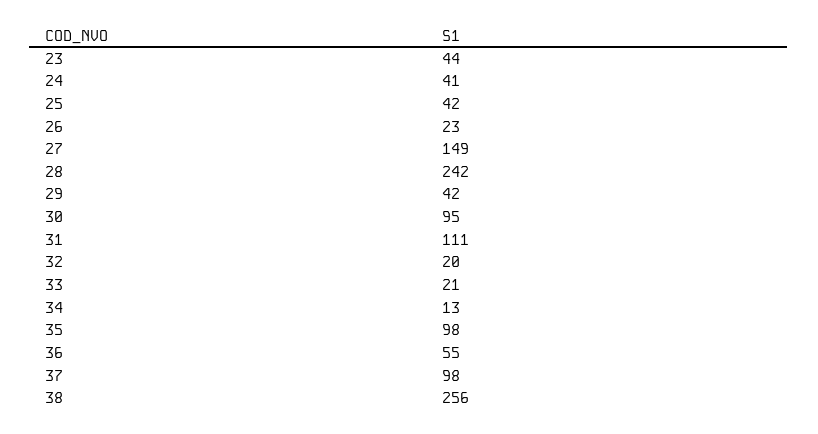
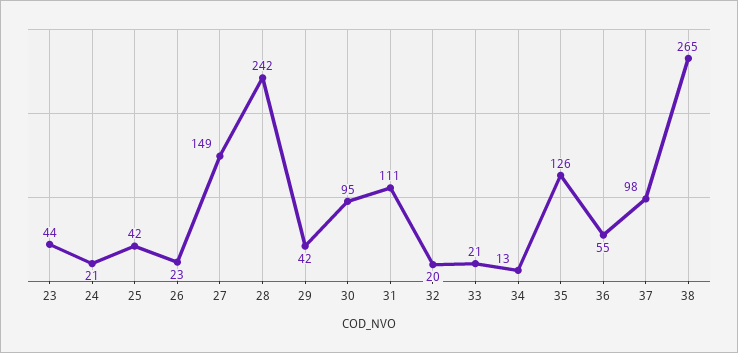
24: 41 -> 21
35: 98 -> 126
38: 256 -> 265

